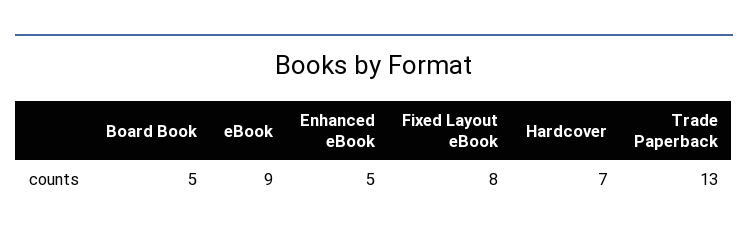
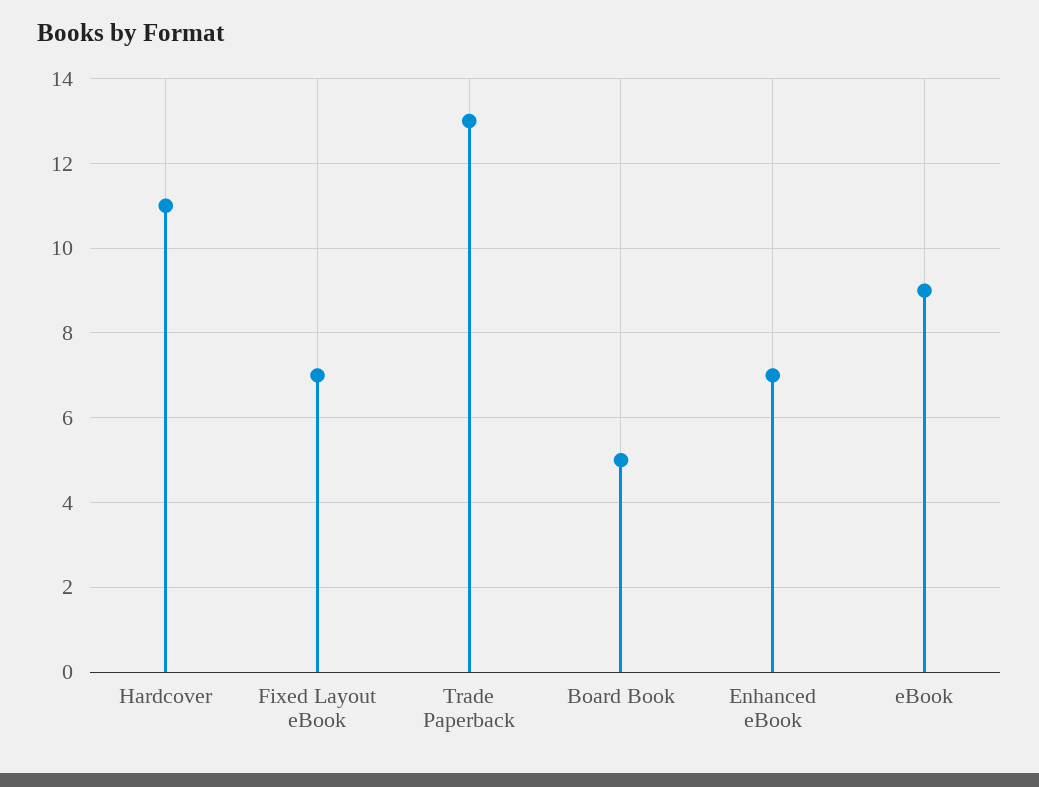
Enhanced eBook: 5 -> 7
Fixed Layout eBook: 8 -> 7
Hardcover: 7 -> 11

